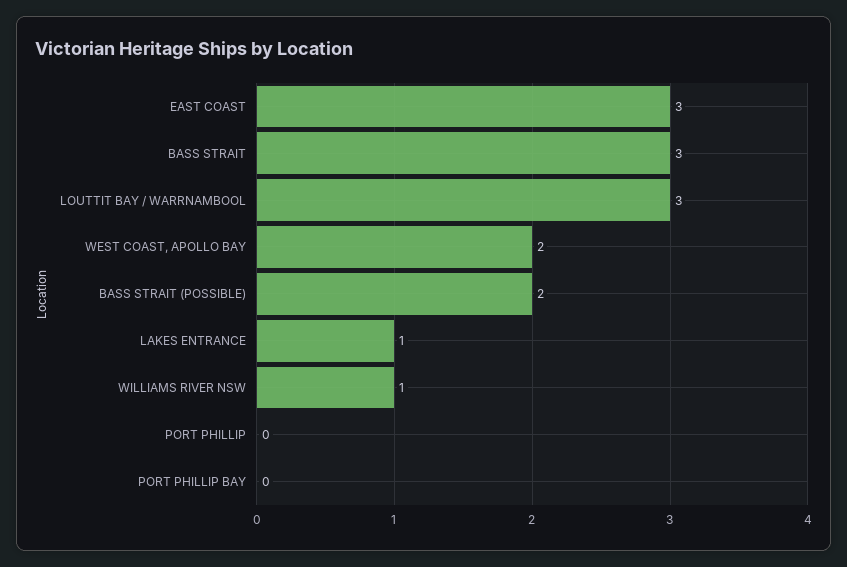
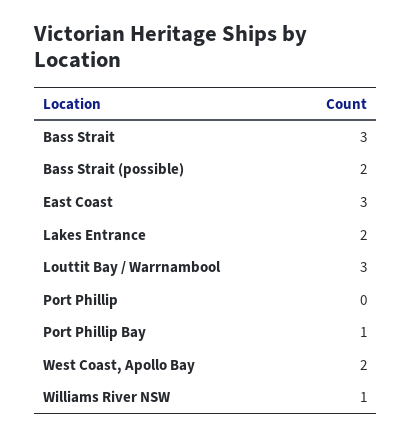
LAKES ENTRANCE: 1 -> 2
PORT PHILLIP BAY: 0 -> 1

